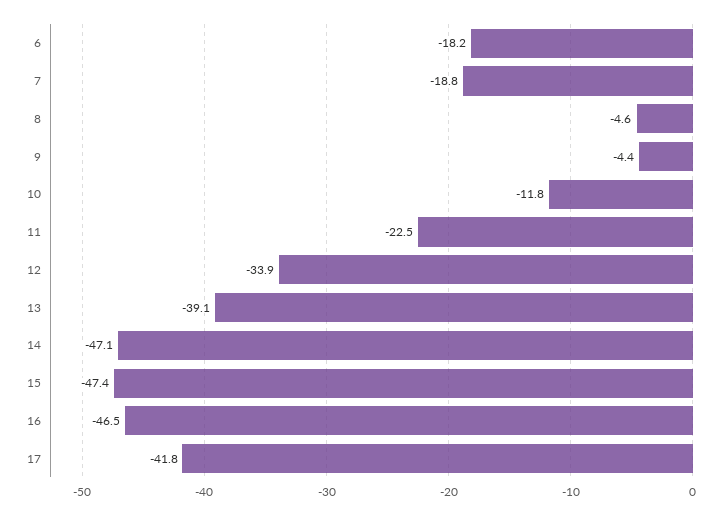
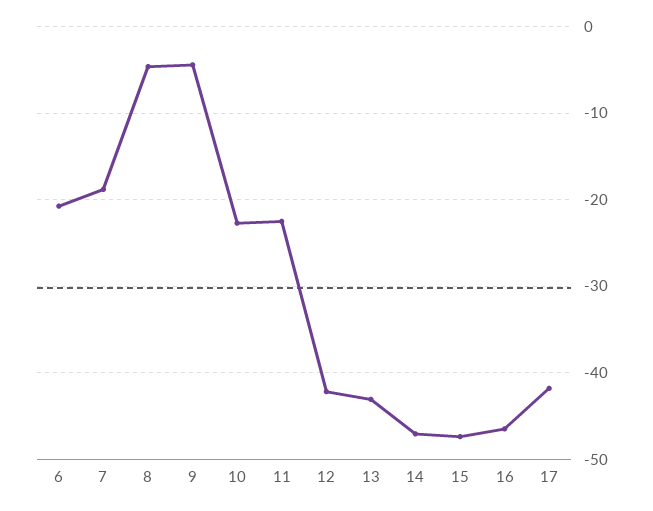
6: -18.2 -> -21
10: -11.8 -> -23
12: -33.9 -> -42
13: -39.1 -> -43

